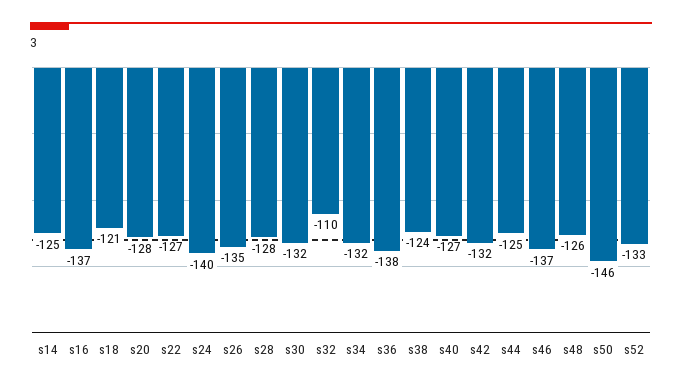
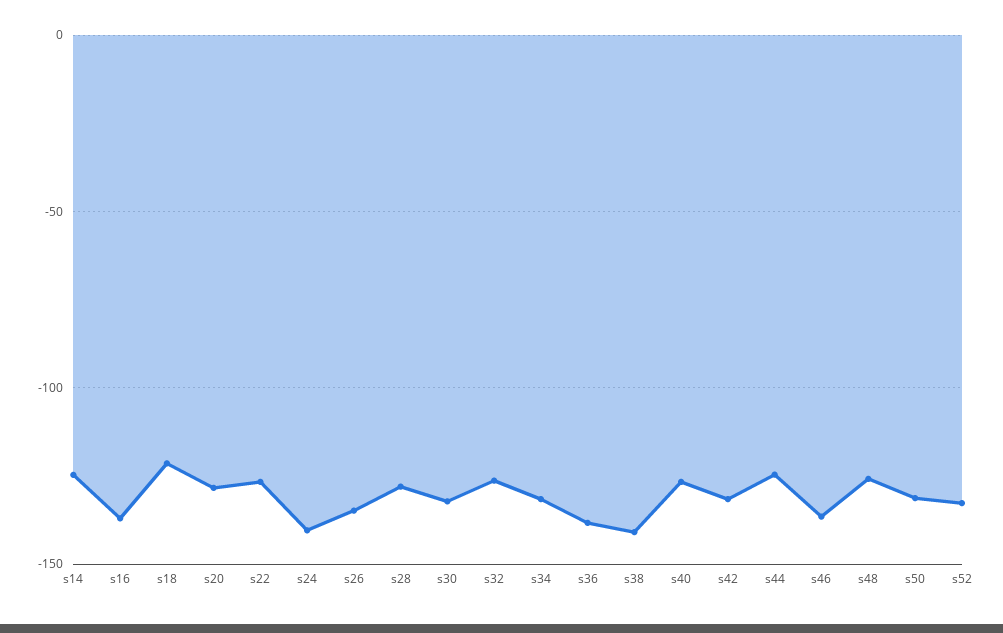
s32: -110 -> -125
s38: -124 -> -140
s50: -146 -> -130

